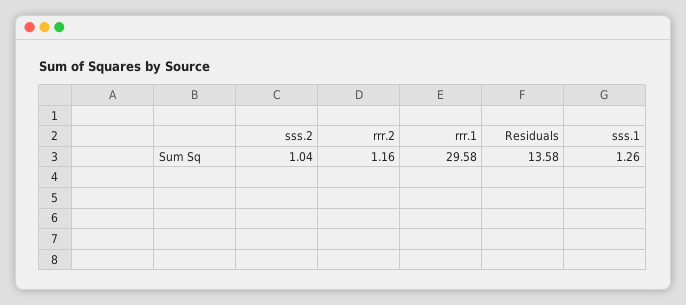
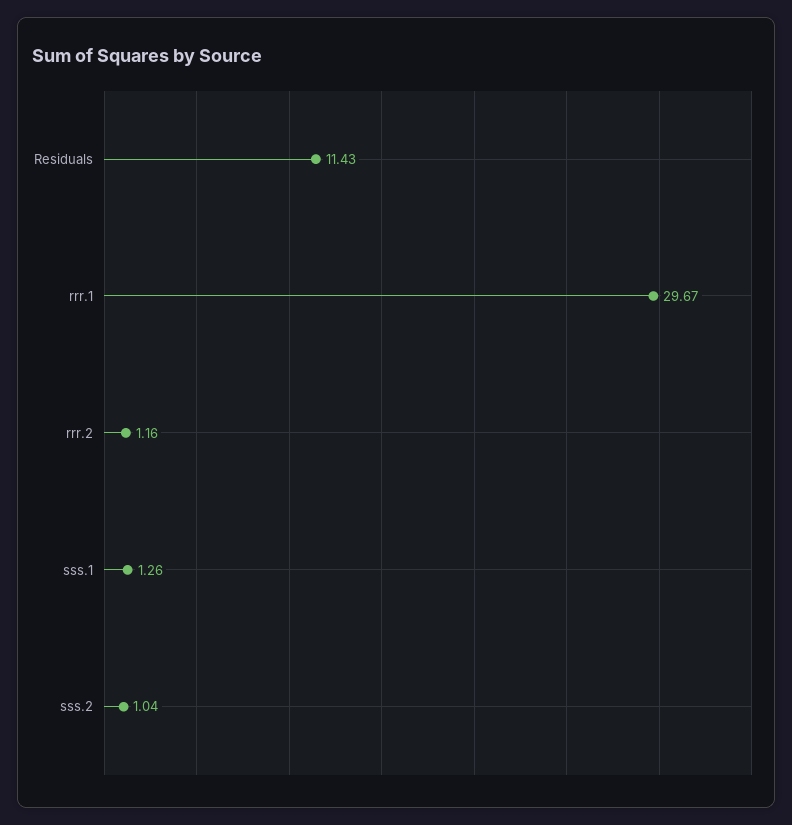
rrr.1: 29.58 -> 29.67
Residuals: 13.58 -> 11.43

